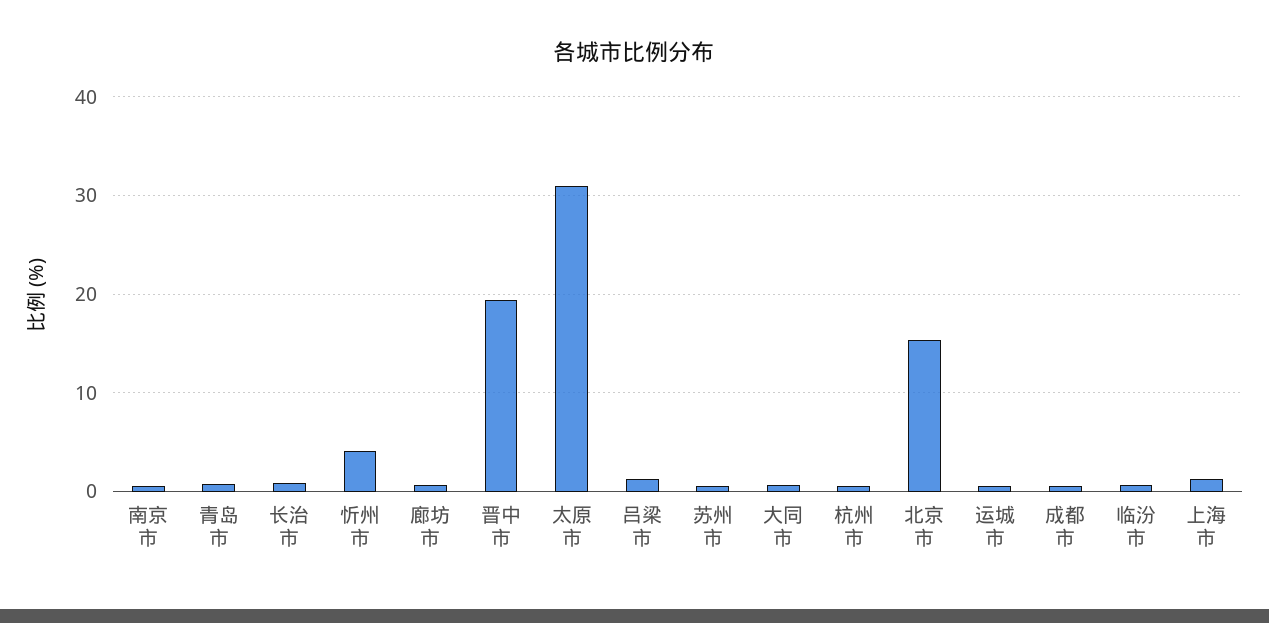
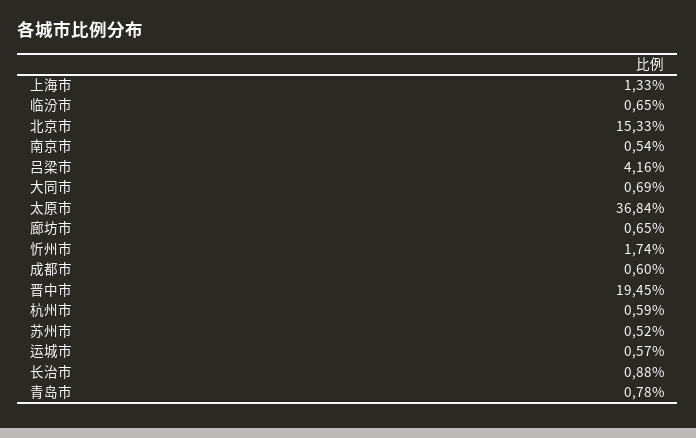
忻州市: 4 -> 1.74
太原市: 31 -> 36.84
吕梁市: 1 -> 4.16

